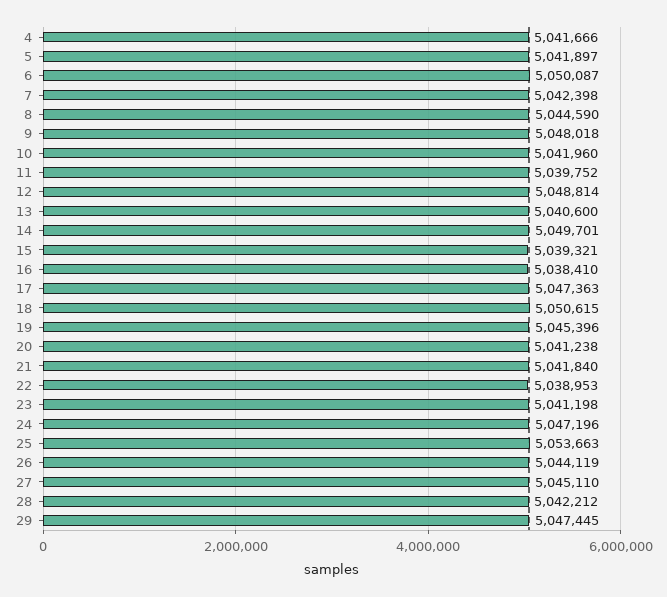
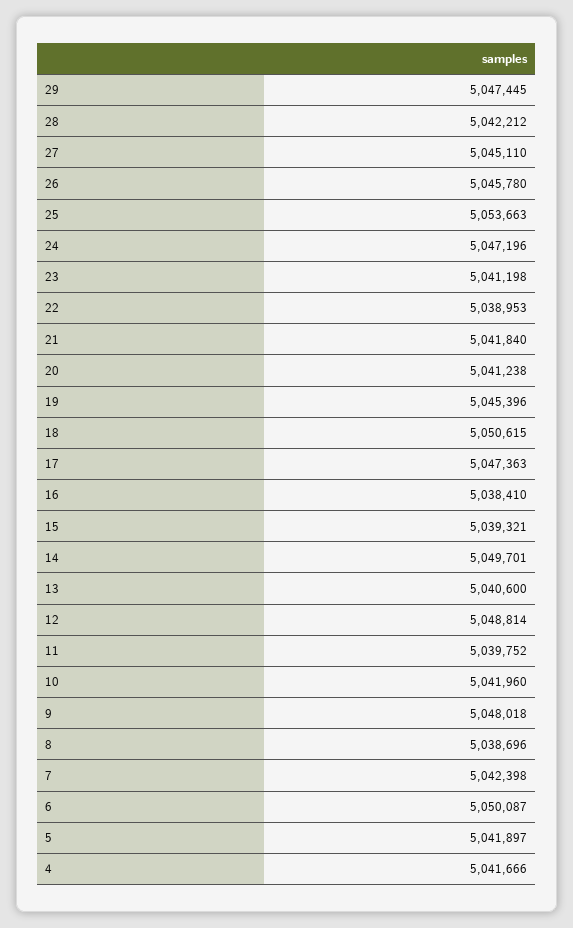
8: 5044590 -> 5038696
26: 5044119 -> 5045780

